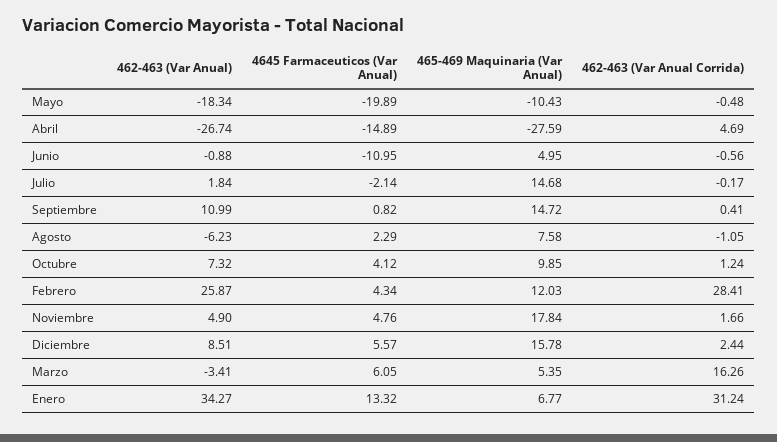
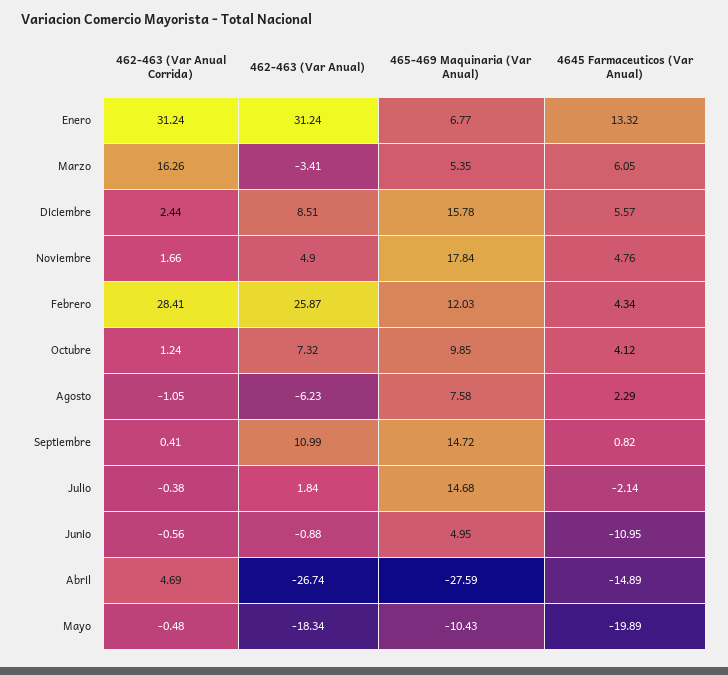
462-463 (Var Anual Corrida), Julio: -0.17 -> -0.38
462-463 (Var Anual), Enero: 34.27 -> 31.24

